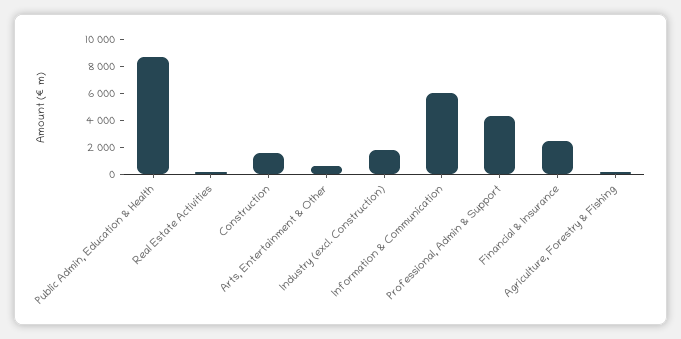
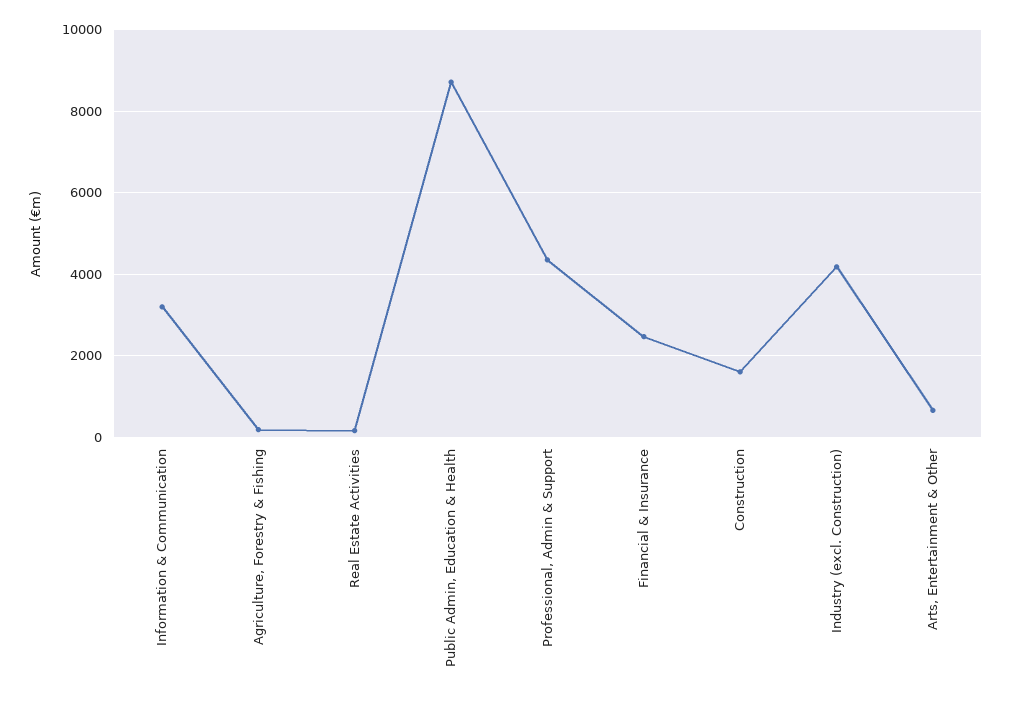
Industry (excl. Construction): 2000 -> 4200
Information & Communication: 6000 -> 3200

